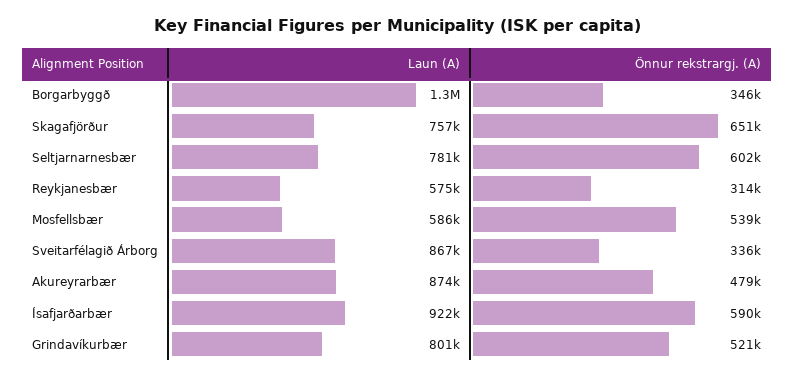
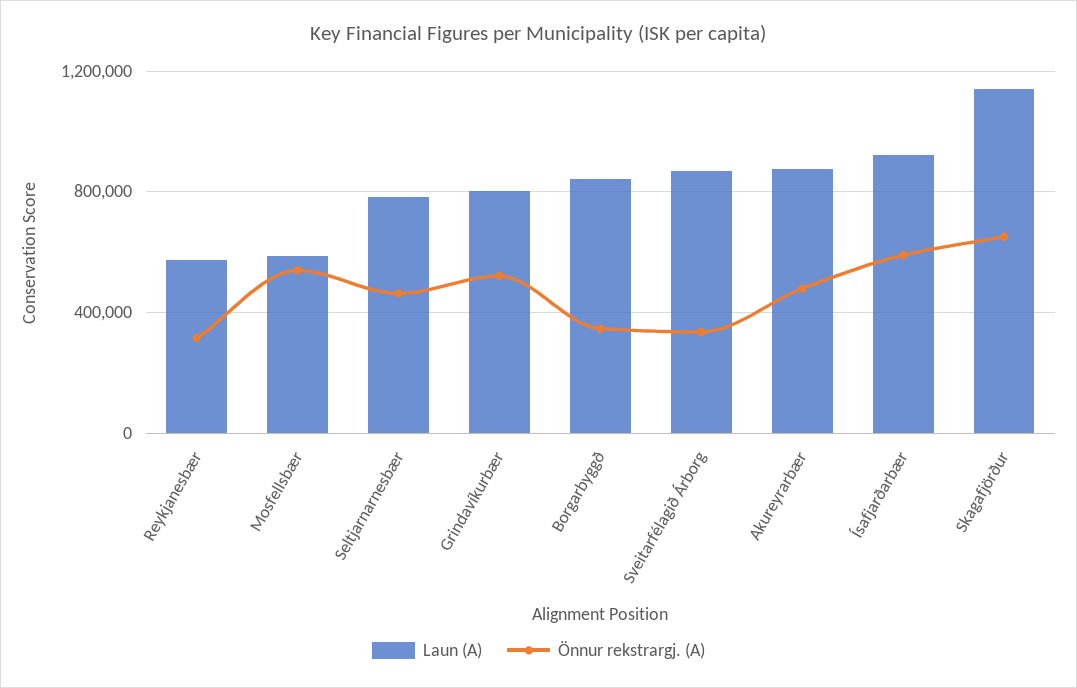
Laun (A), Borgarbyggð: 1300000 -> 850000
Laun (A), Skagafjörður: 757000 -> 1150000
Önnur rekstrargj. (A), Seltjarnarnesbær: 602000 -> 450000

